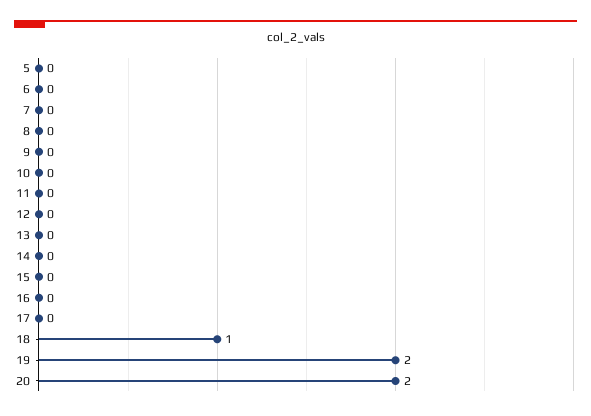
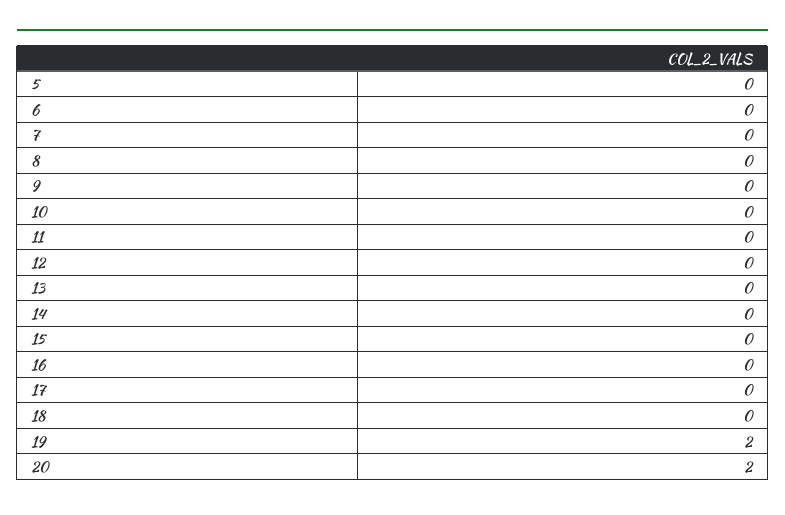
18: 1 -> 0

